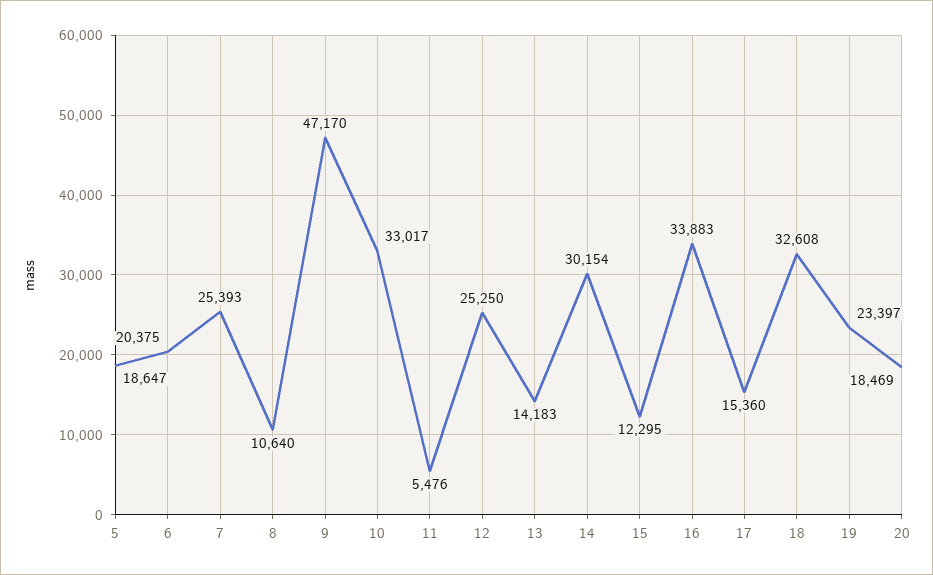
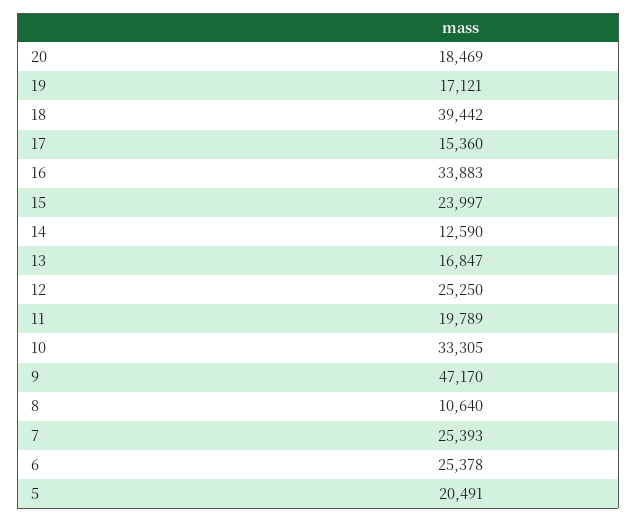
5: 18647 -> 20491
6: 20375 -> 25378
10: 33017 -> 33305
11: 5476 -> 19789
13: 14183 -> 16847
14: 30154 -> 12590
15: 12295 -> 23997
18: 32608 -> 39442
19: 23397 -> 17121

